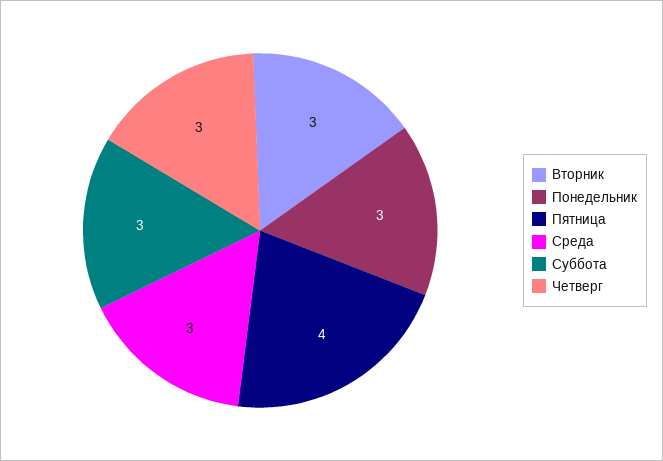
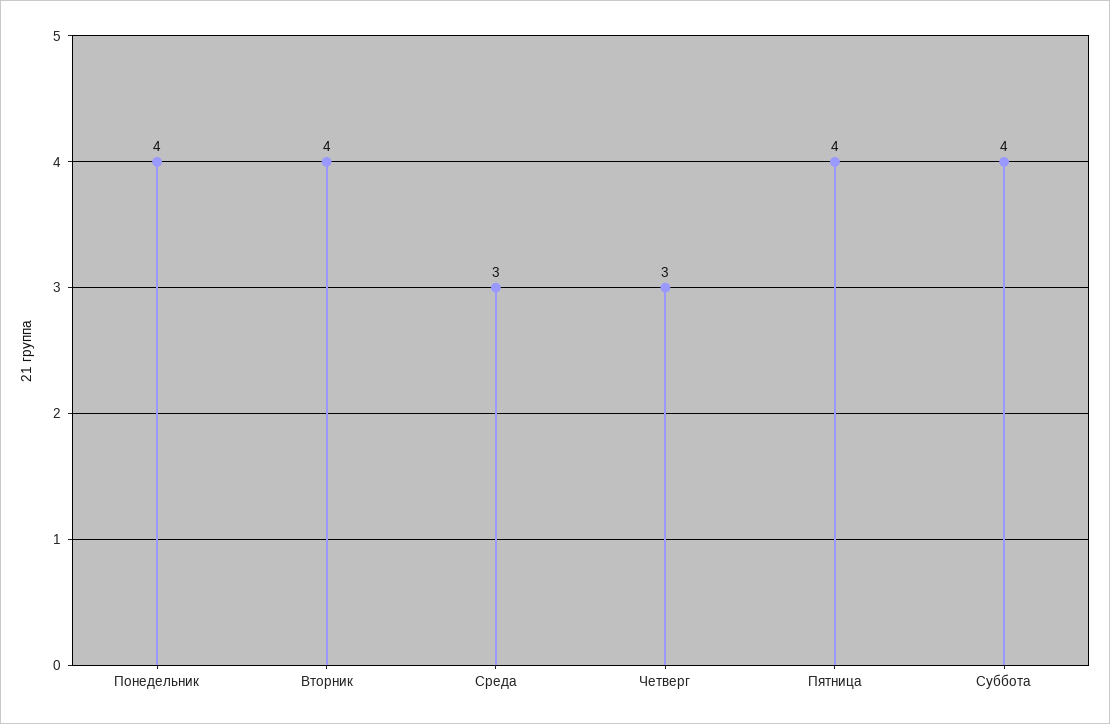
Вторник: 3 -> 4
Понедельник: 3 -> 4
Суббота: 3 -> 4

